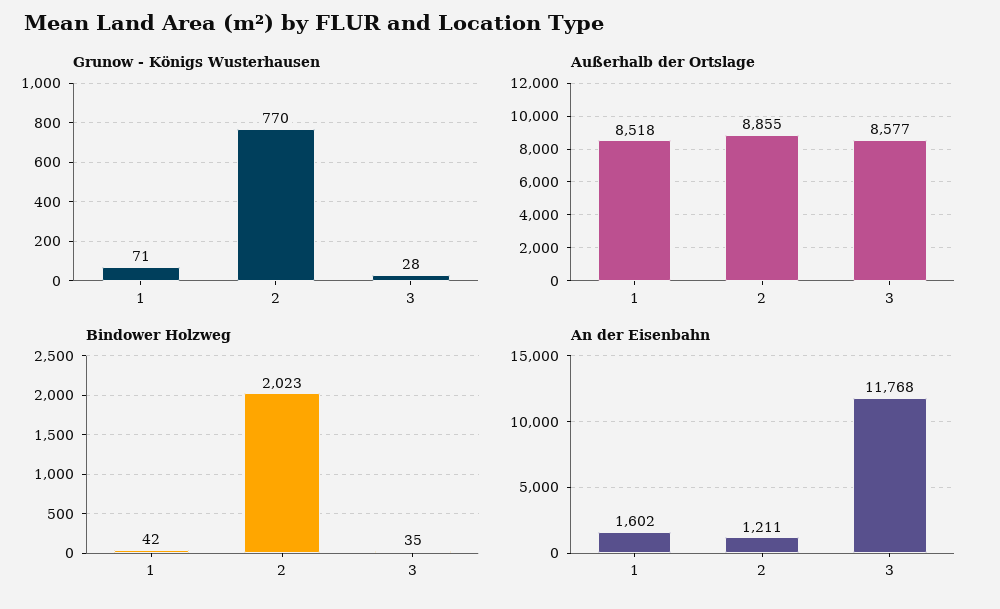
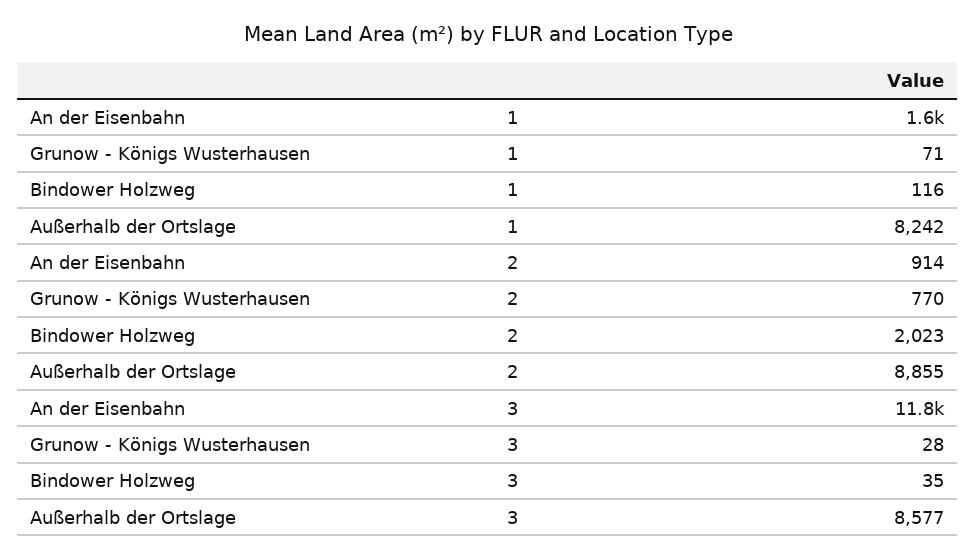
Außerhalb der Ortslage, 1: 8518 -> 8242
Bindower Holzweg, 1: 42 -> 116
An der Eisenbahn, 2: 1211 -> 914

